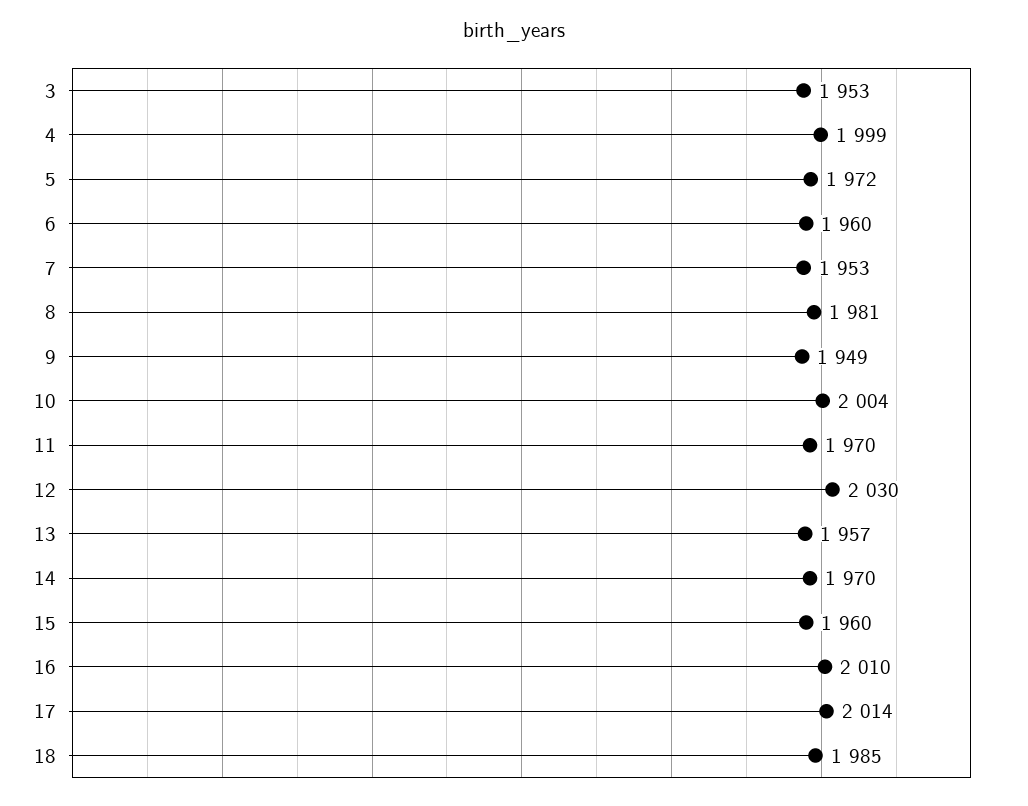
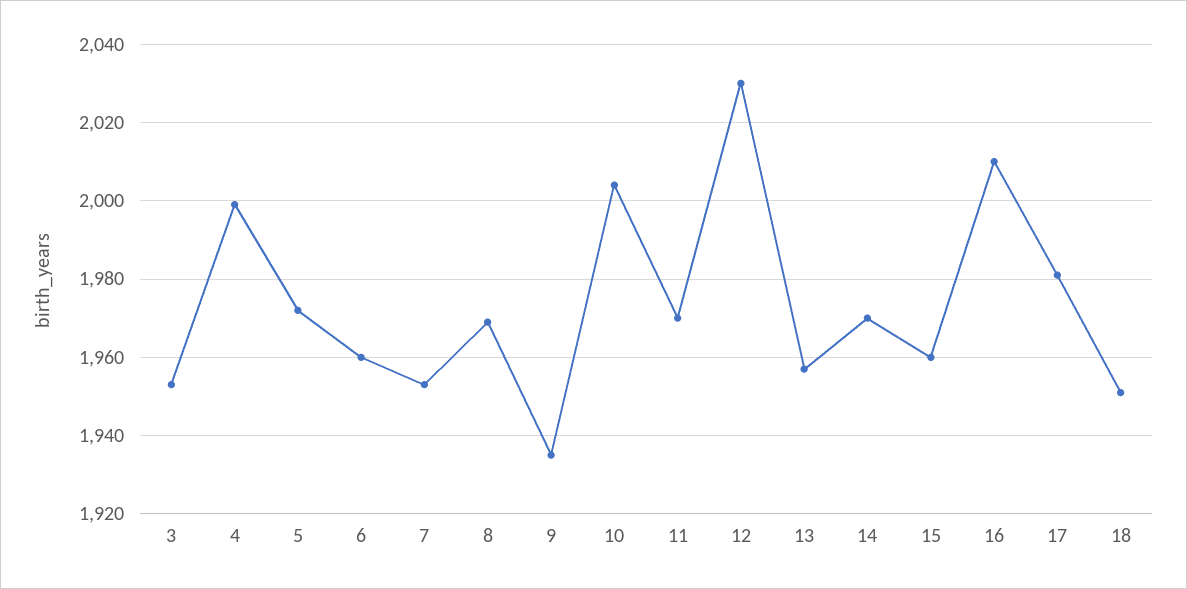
8: 1981 -> 1970
9: 1949 -> 1935
17: 2014 -> 1980
18: 1985 -> 1950

